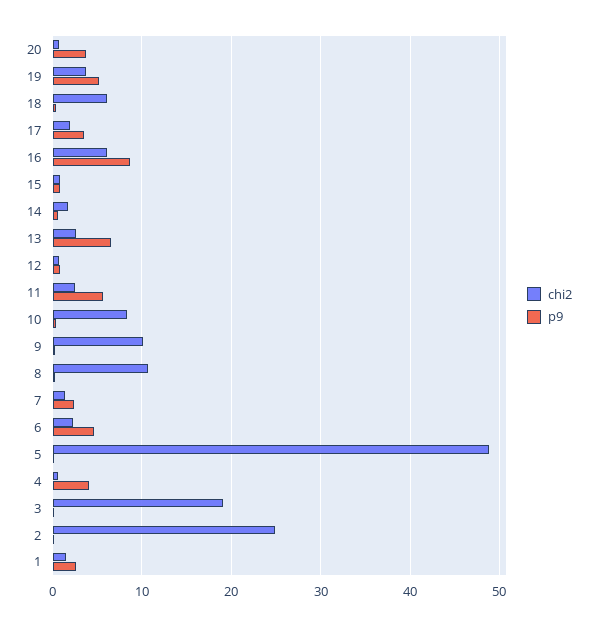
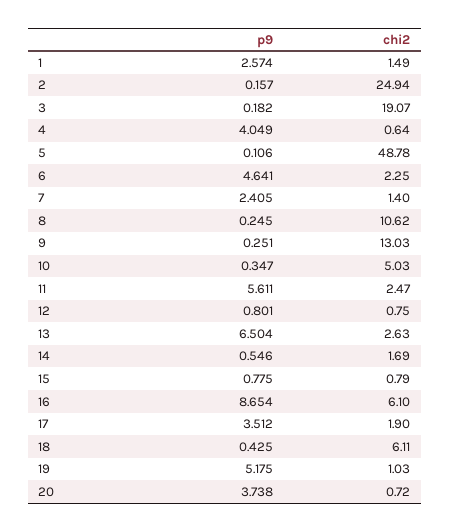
chi2, 19: 4 -> 1.03
chi2, 10: 8 -> 5.03
chi2, 9: 10 -> 13.03

